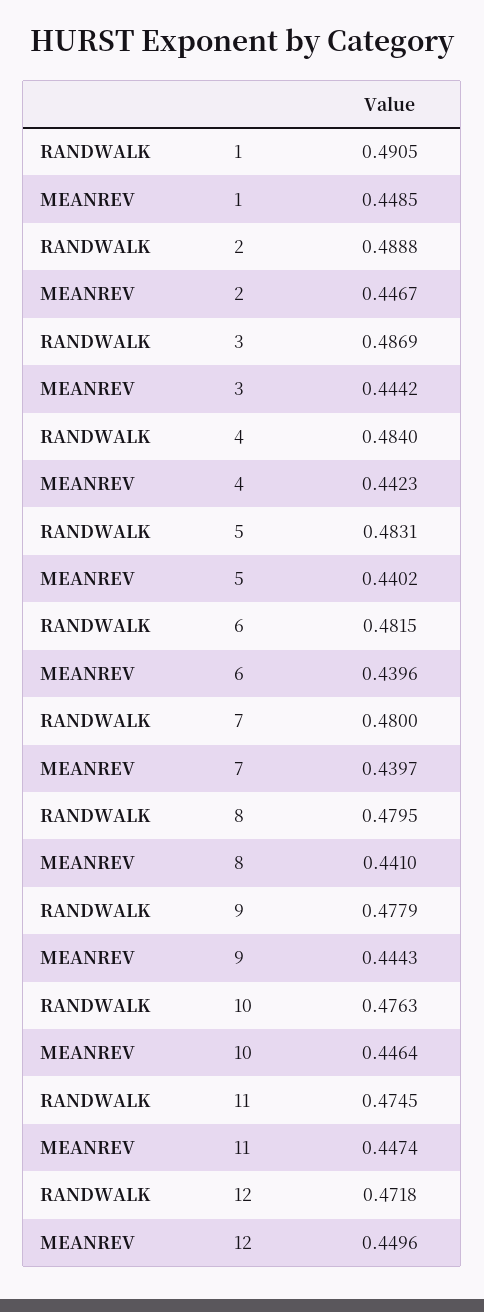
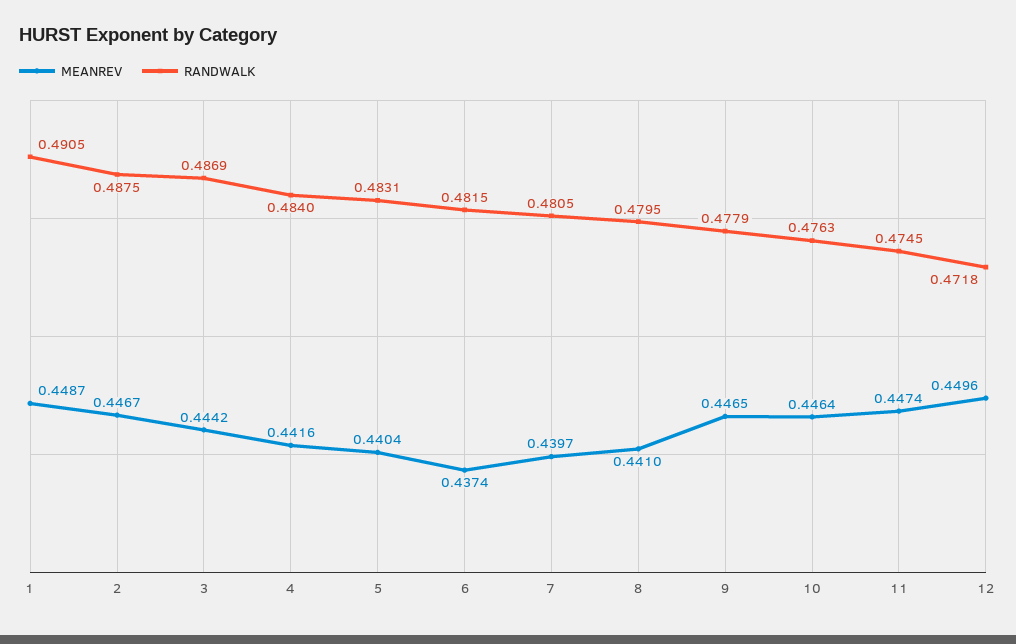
MEANREV, 1: 0.4485 -> 0.4487
RANDWALK, 2: 0.4888 -> 0.4875
MEANREV, 4: 0.4423 -> 0.4416
MEANREV, 5: 0.4402 -> 0.4404
MEANREV, 6: 0.4396 -> 0.4374
RANDWALK, 7: 0.48 -> 0.4805
MEANREV, 9: 0.4443 -> 0.4465

